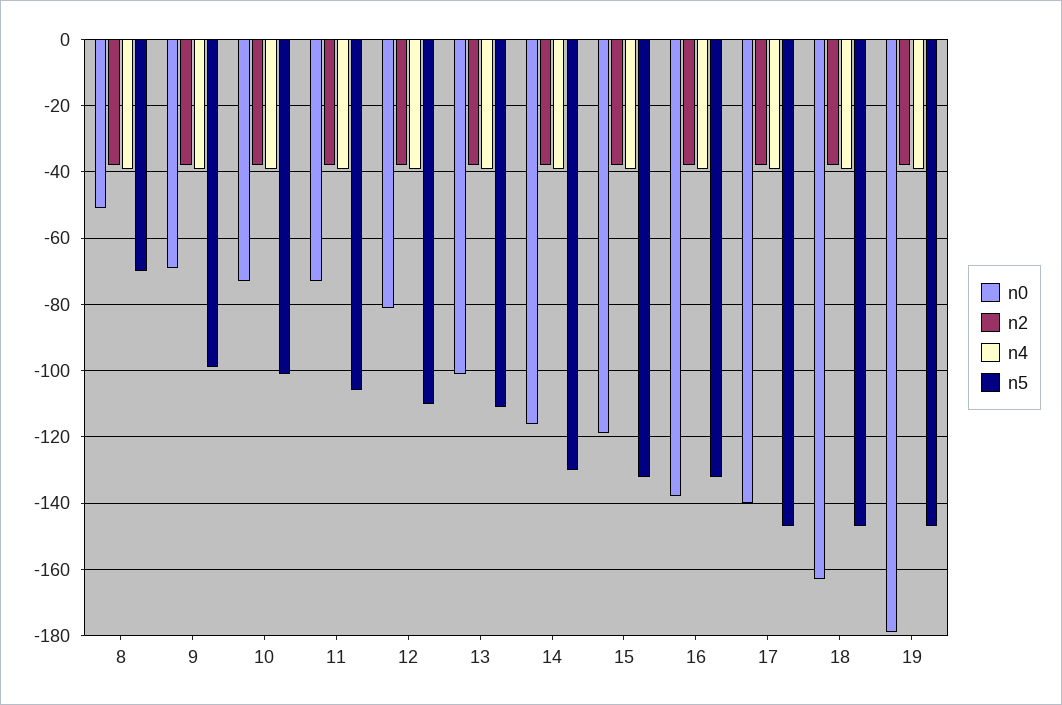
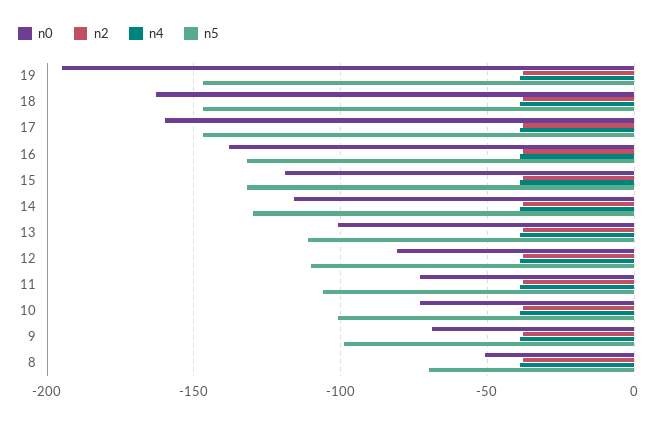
n0, 17: -140 -> -160
n0, 19: -180 -> -195

